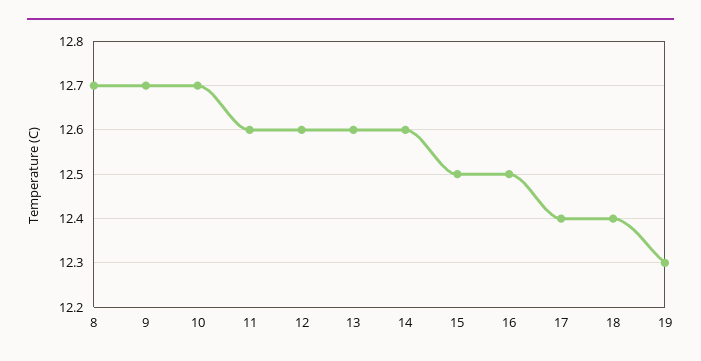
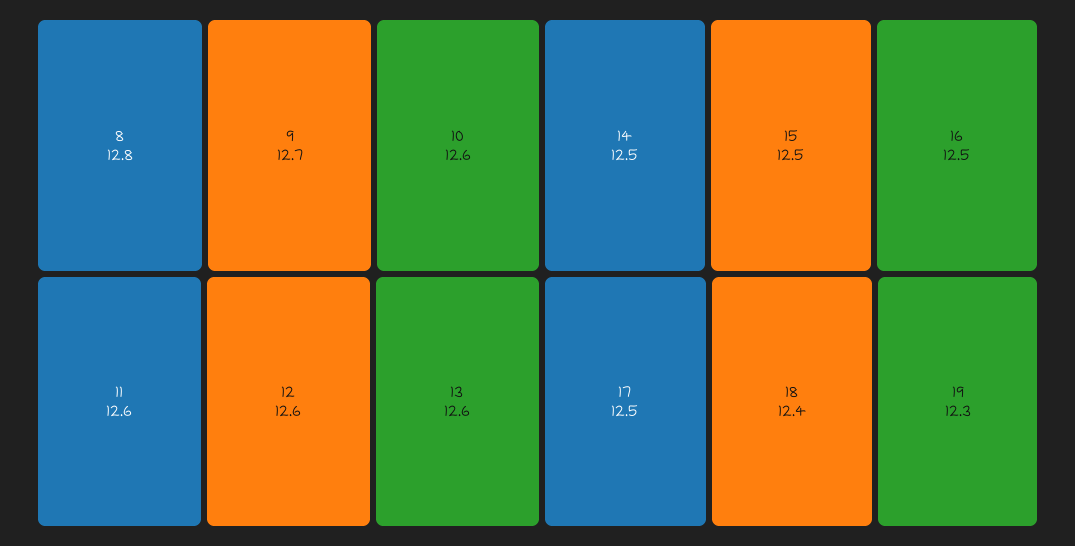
8: 12.7 -> 12.8
10: 12.7 -> 12.6
14: 12.6 -> 12.5
17: 12.4 -> 12.5

